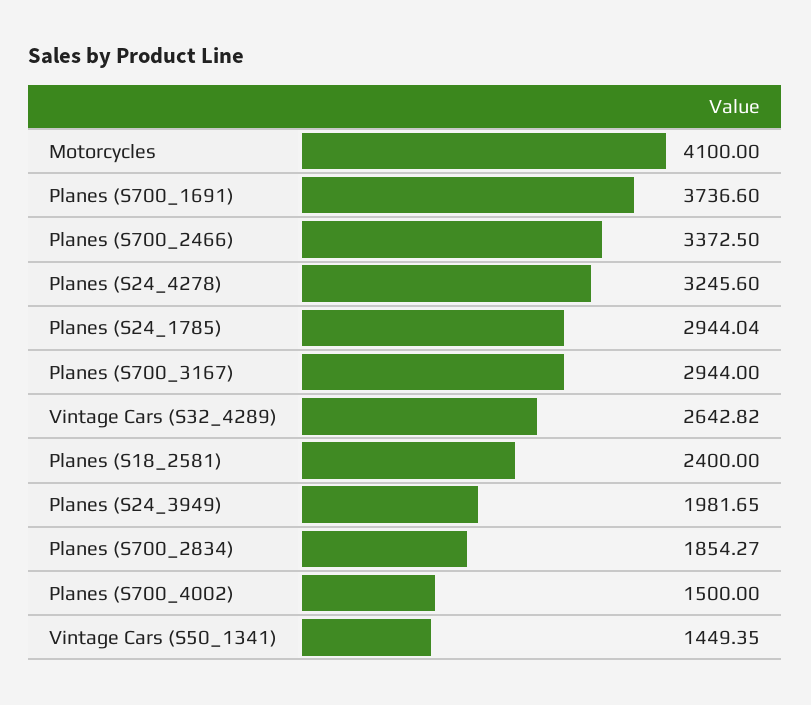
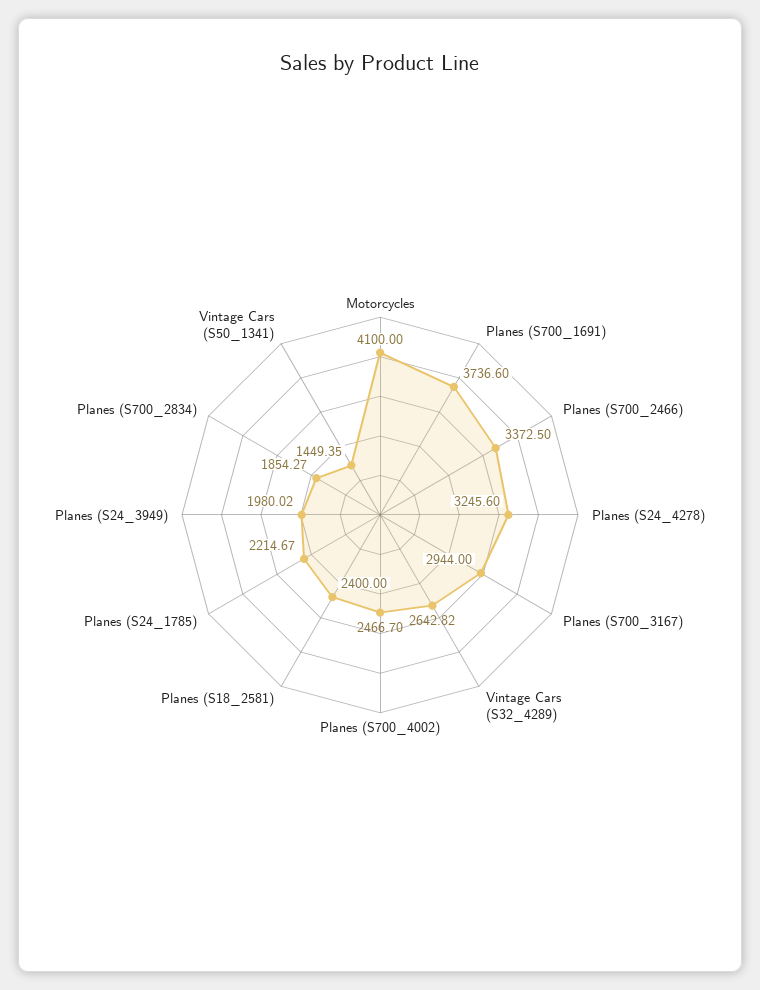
Planes (S24_1785): 2944.04 -> 2214.67
Planes (S24_3949): 1981.65 -> 1980.02
Planes (S700_4002): 1500 -> 2466.7

